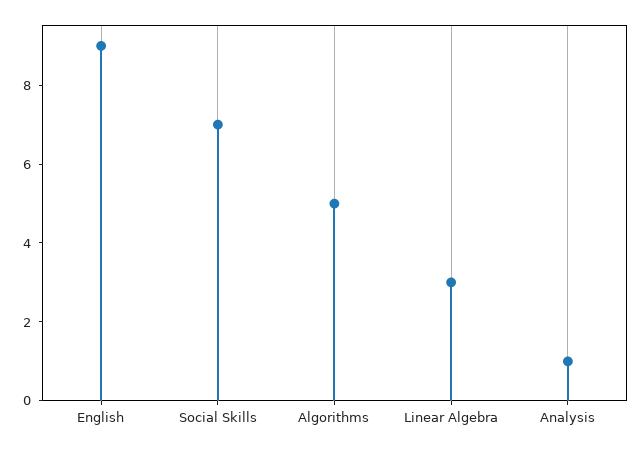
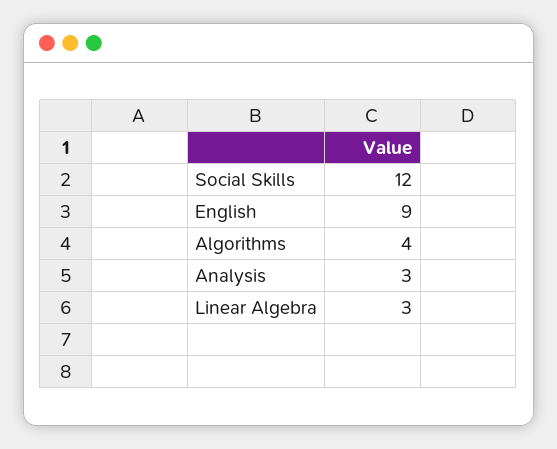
Social Skills: 7 -> 12
Algorithms: 5 -> 4
Analysis: 1 -> 3

